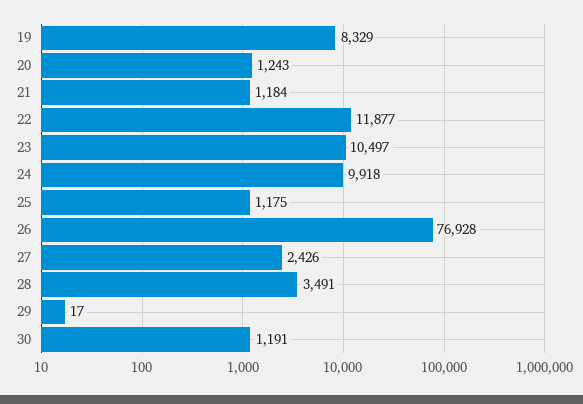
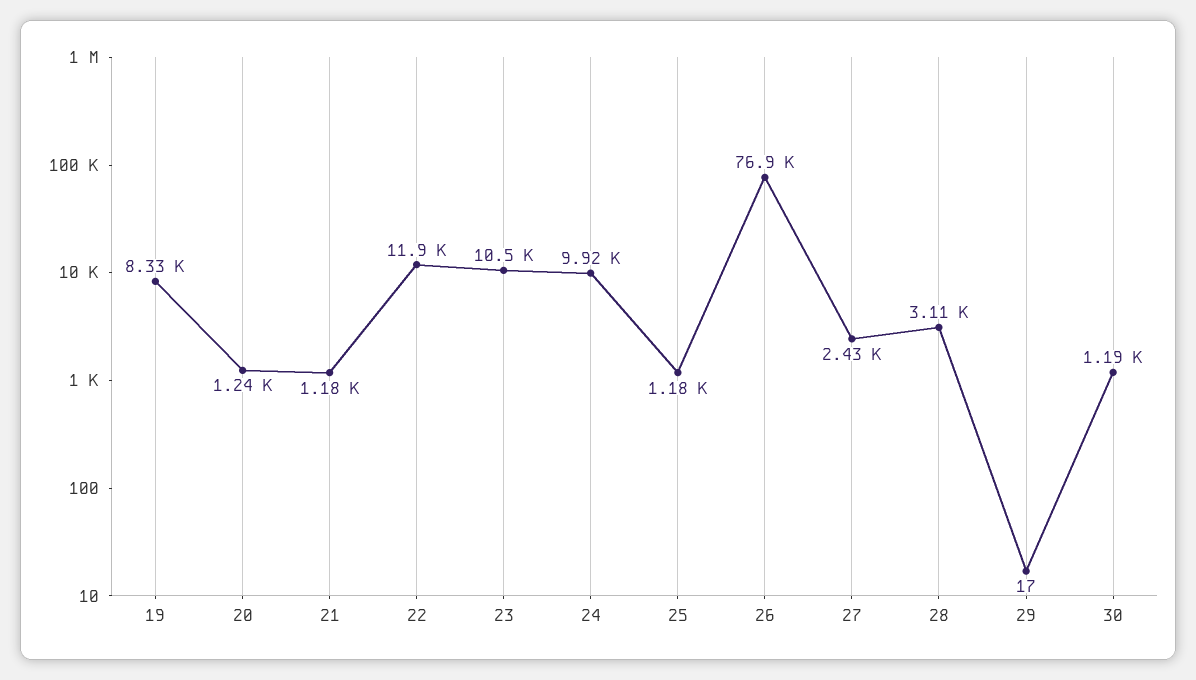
28: 3491 -> 3110

